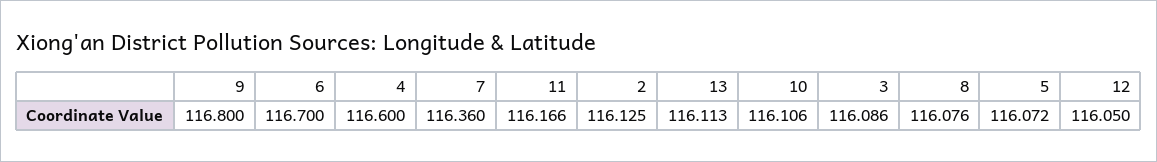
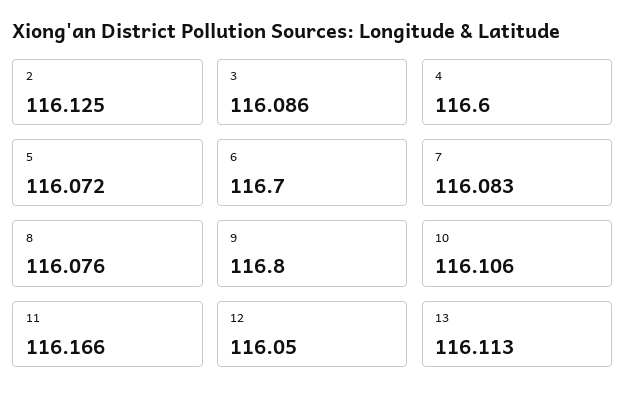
7: 116.36 -> 116.083

